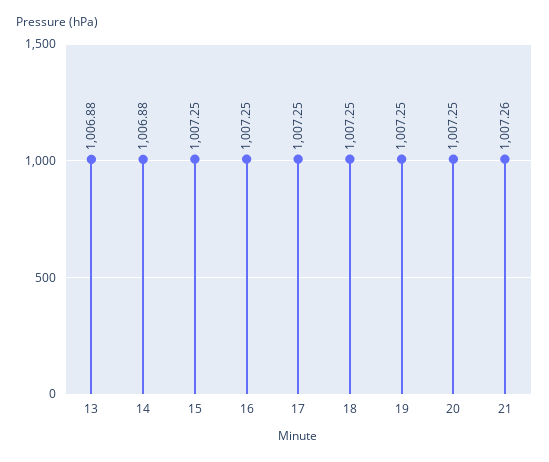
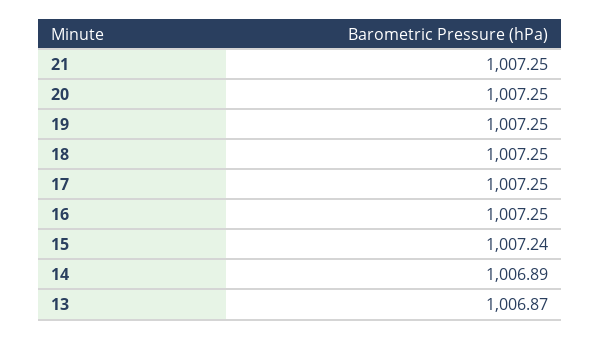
13: 1006.88 -> 1006.87
14: 1006.88 -> 1006.89
15: 1007.25 -> 1007.24
21: 1007.26 -> 1007.25

